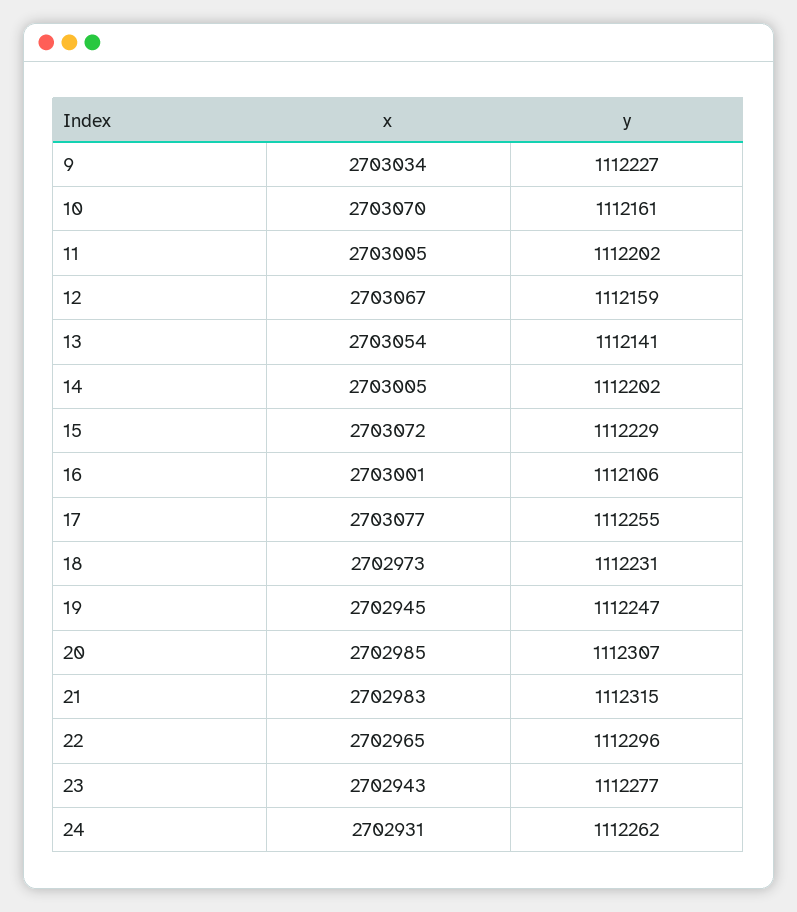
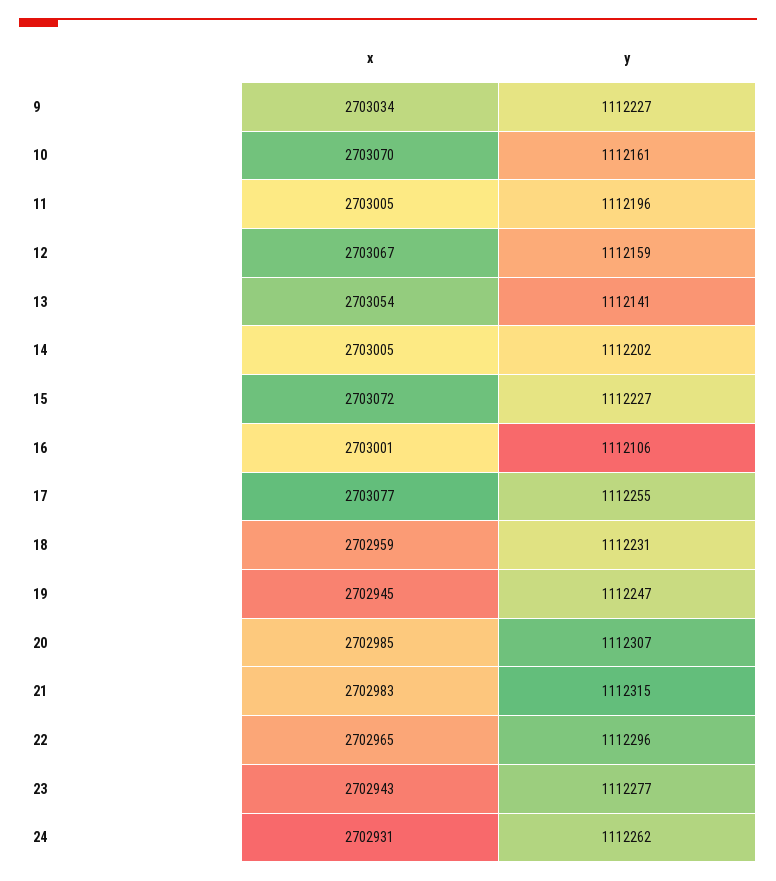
y, 11: 1112202 -> 1112196
y, 15: 1112229 -> 1112227
x, 18: 2702973 -> 2702959

